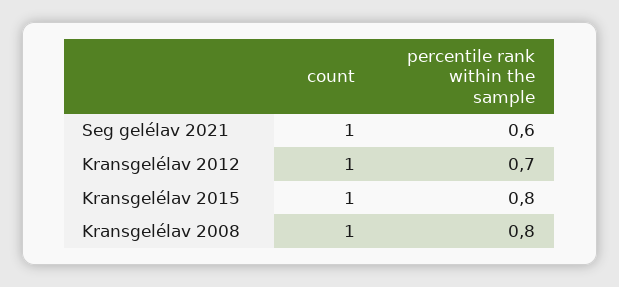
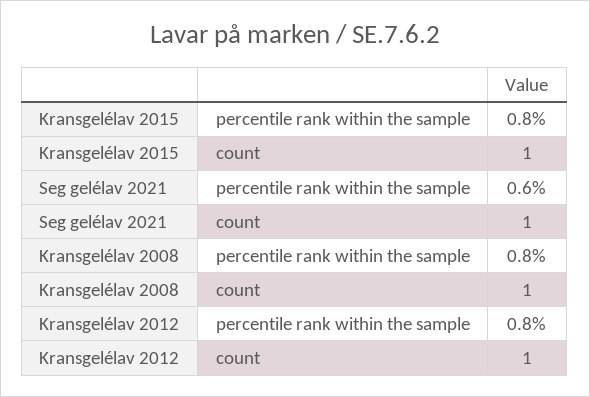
percentile rank within the sample, Kransgelélav 2012: 0.7 -> 0.8

